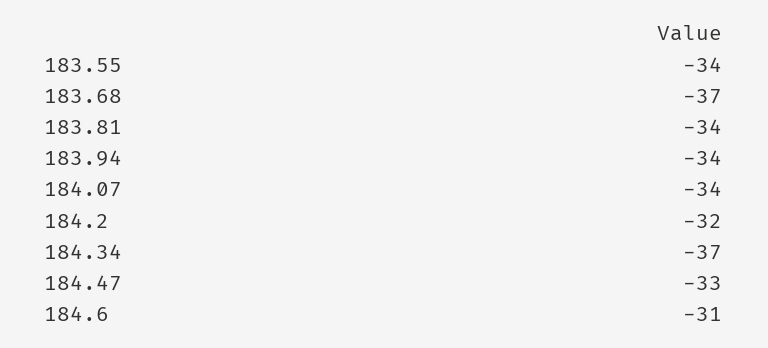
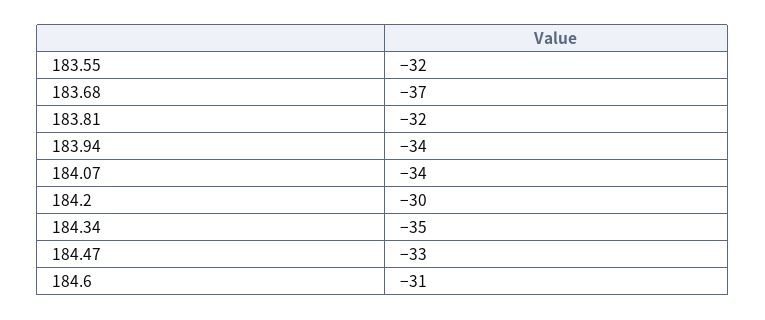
183.55: -34 -> -32
183.81: -34 -> -32
184.2: -32 -> -30
184.34: -37 -> -35

